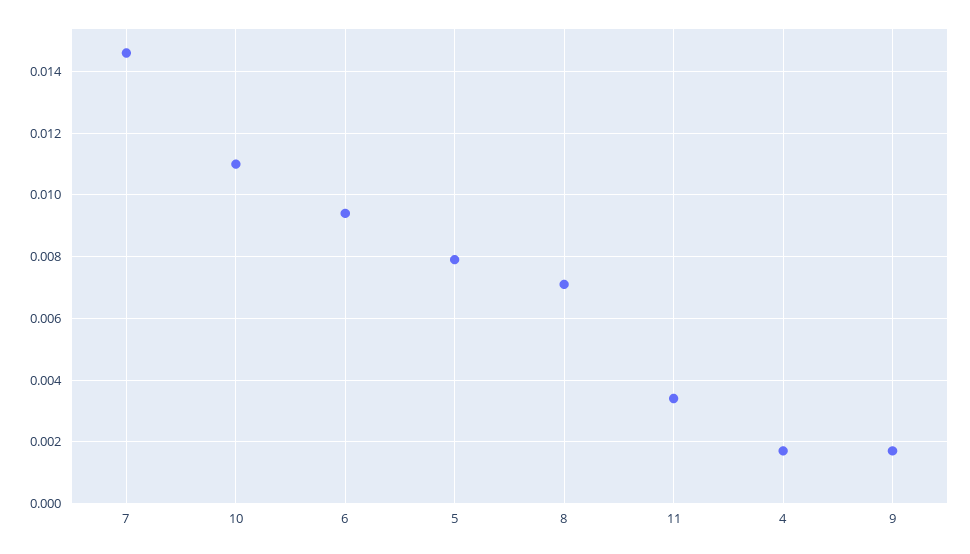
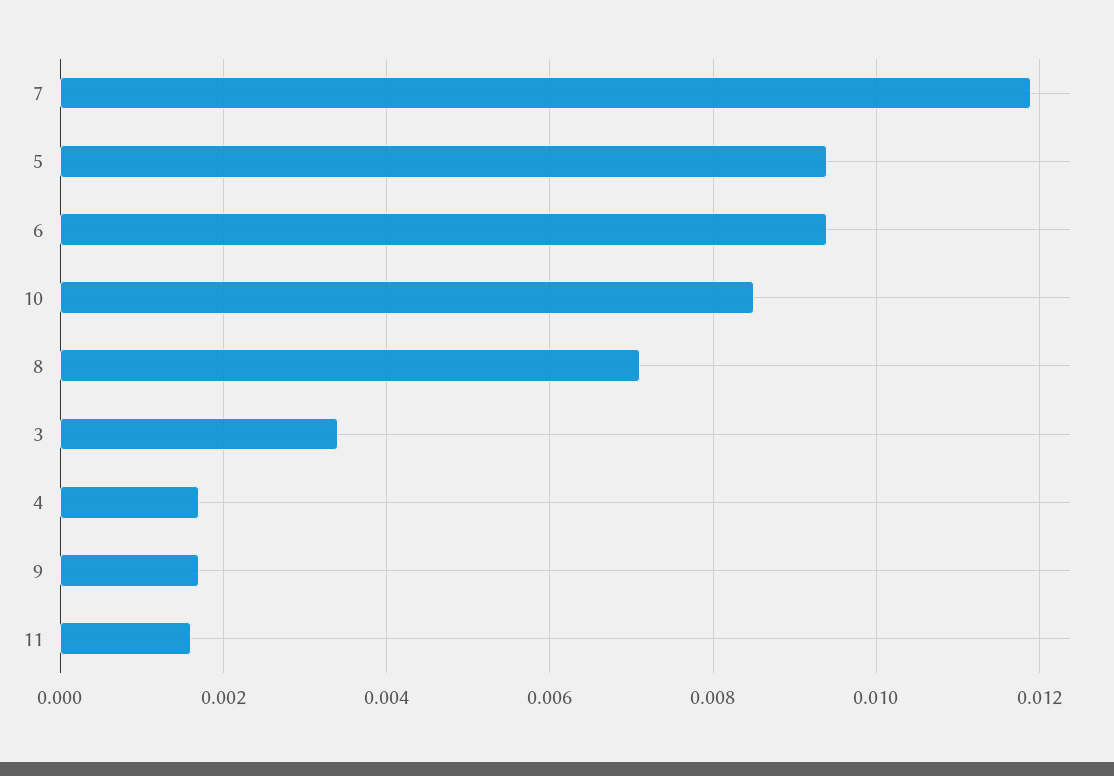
7: 0.0145 -> 0.012
10: 0.011 -> 0.0085
5: 0.008 -> 0.0095
11: 0.0035 -> 0.0015
3: none -> 0.0035

